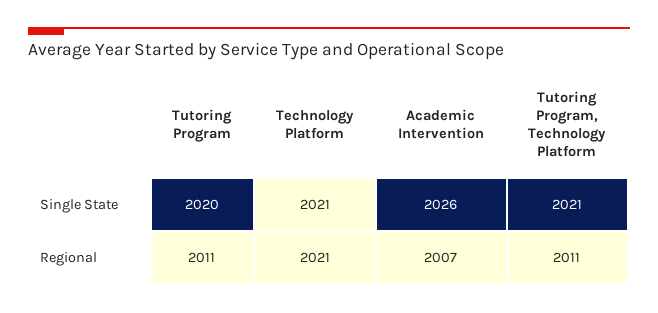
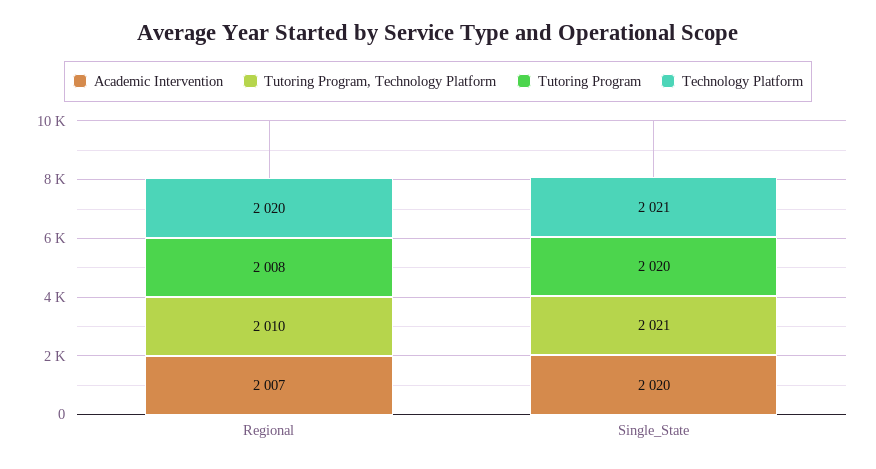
Academic Intervention, Single State: 2026 -> 2020
Tutoring Program, Regional: 2011 -> 2008
Technology Platform, Regional: 2021 -> 2020
Tutoring Program, Technology Platform, Regional: 2011 -> 2010

